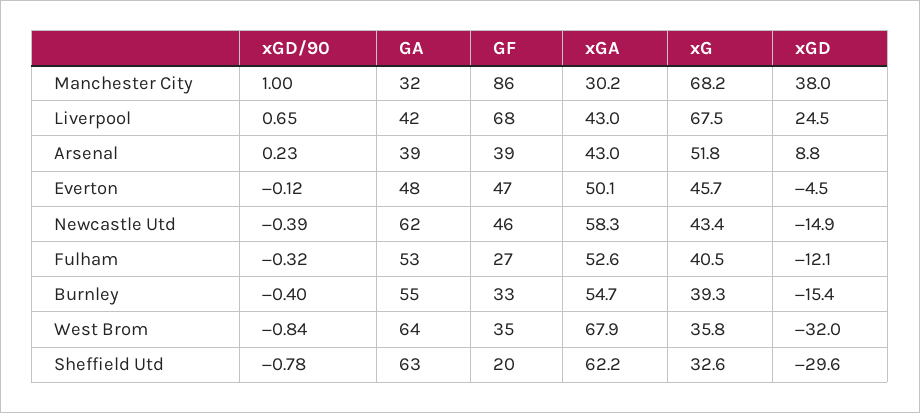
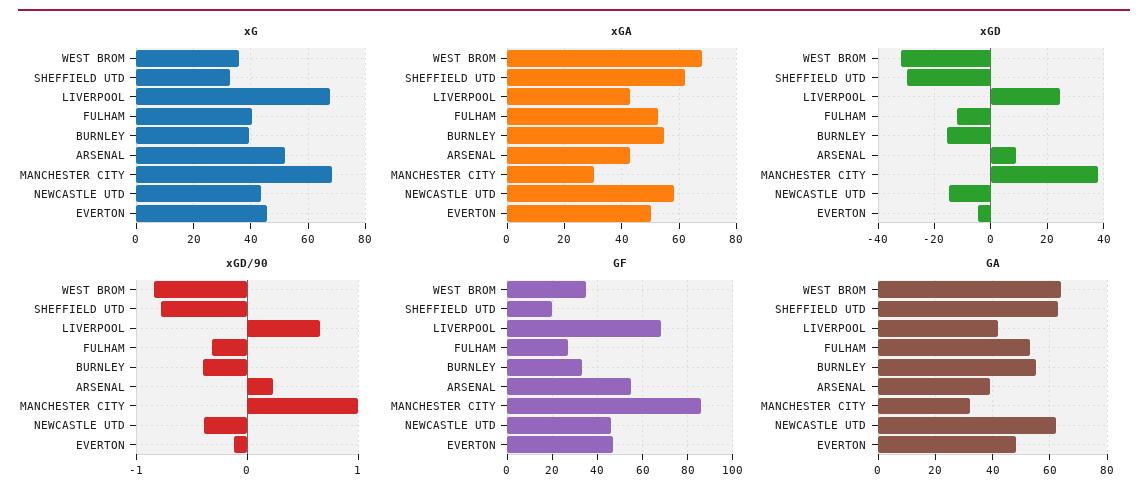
GF, Arsenal: 39 -> 55

